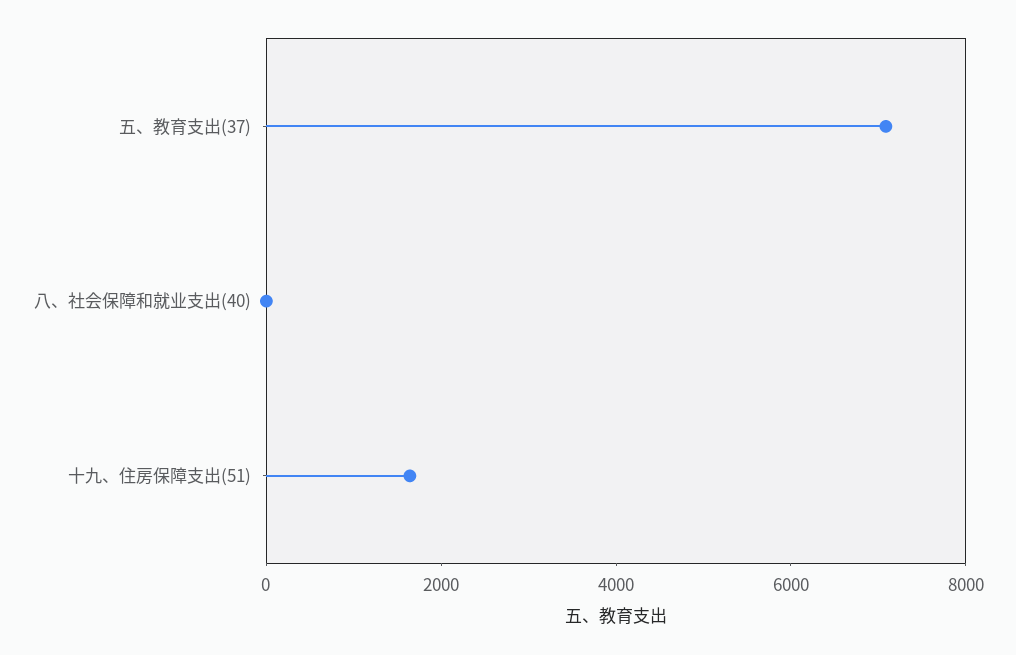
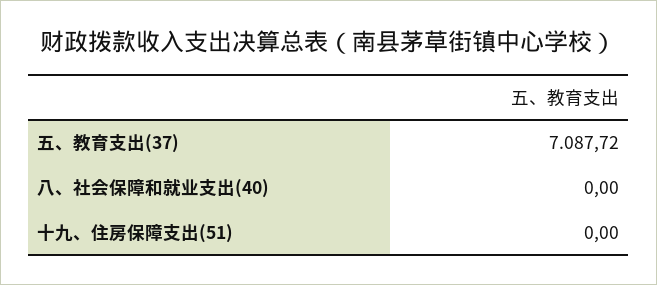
十九、住房保障支出(51): 1500 -> 0

